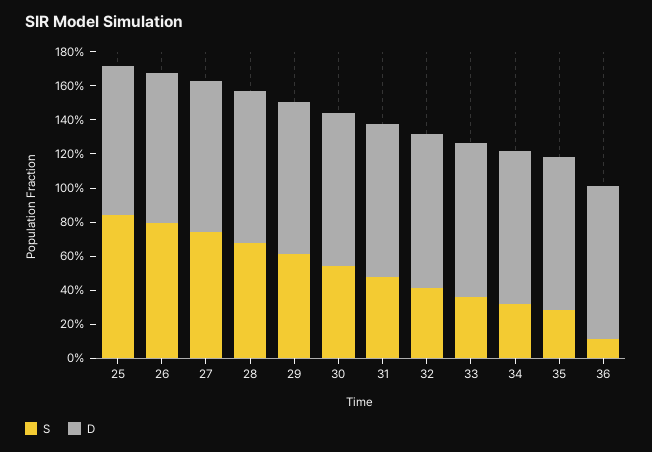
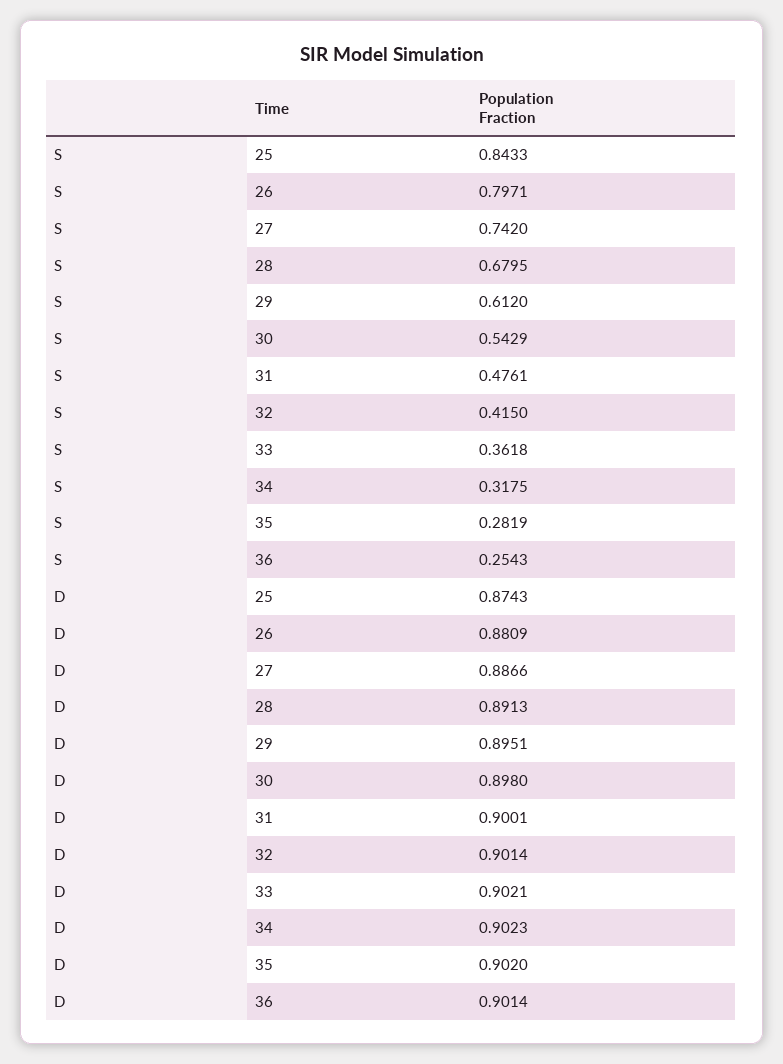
S, 36: 0.1 -> 0.2543

